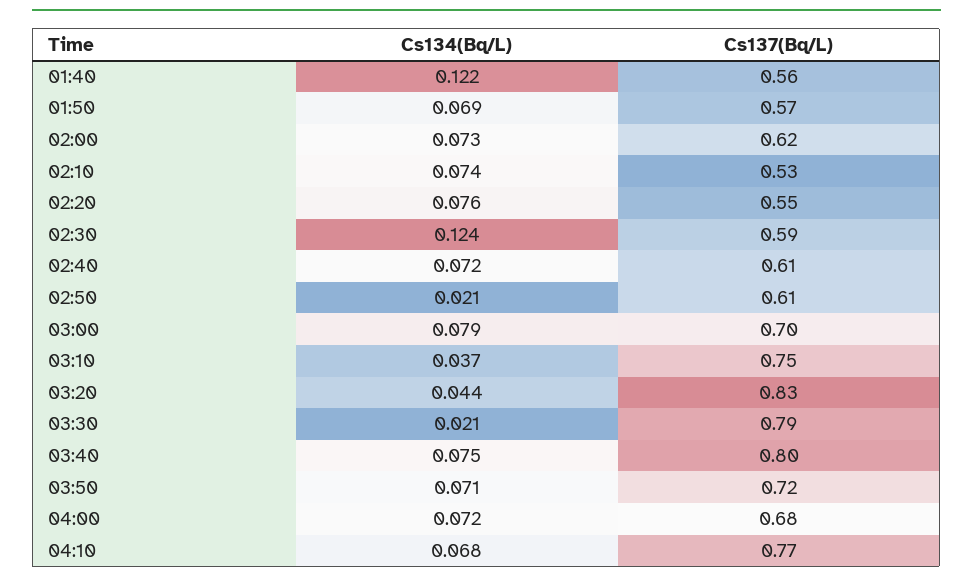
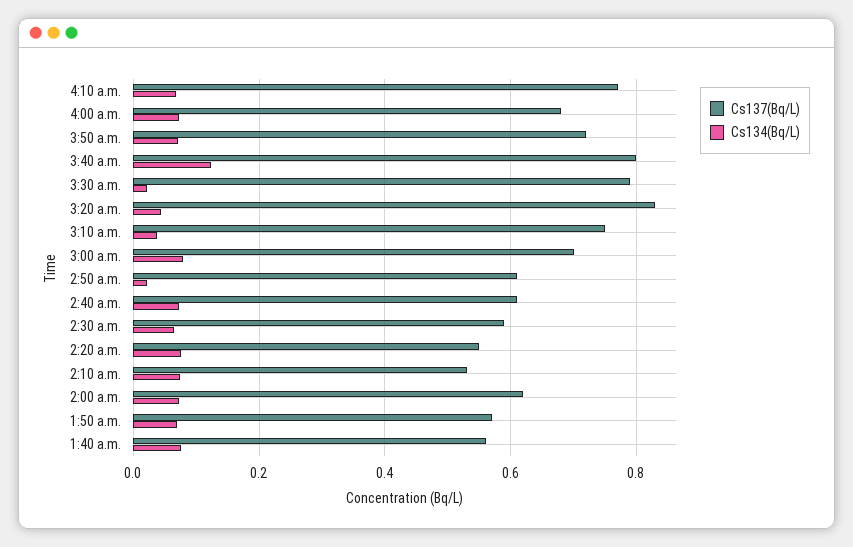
Cs134(Bq/L), 01:40: 0.122 -> 0.08
Cs134(Bq/L), 02:30: 0.124 -> 0.06
Cs134(Bq/L), 03:40: 0.075 -> 0.12

